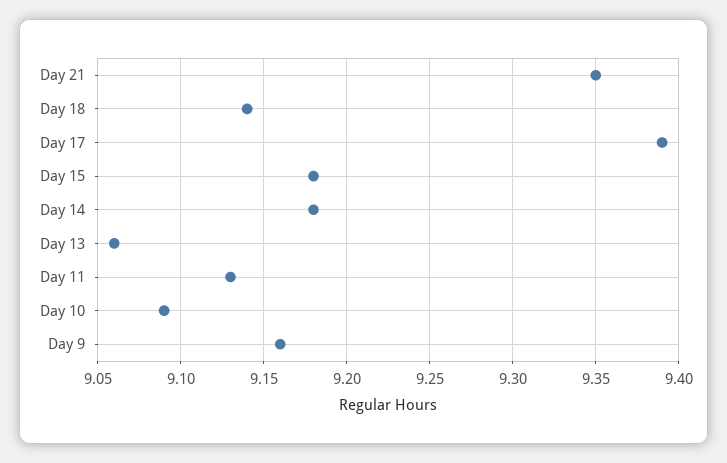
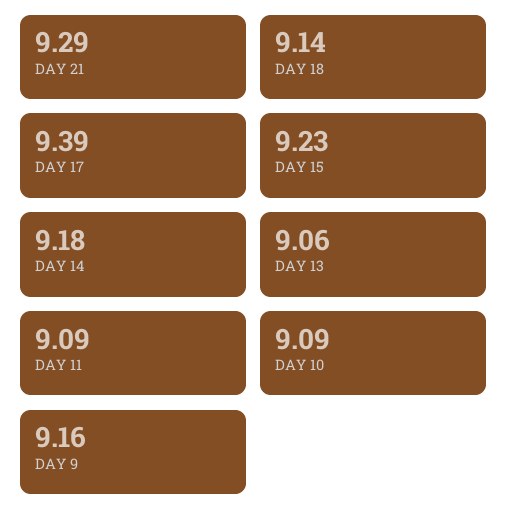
Day 21: 9.35 -> 9.29
Day 15: 9.18 -> 9.23
Day 11: 9.13 -> 9.09

